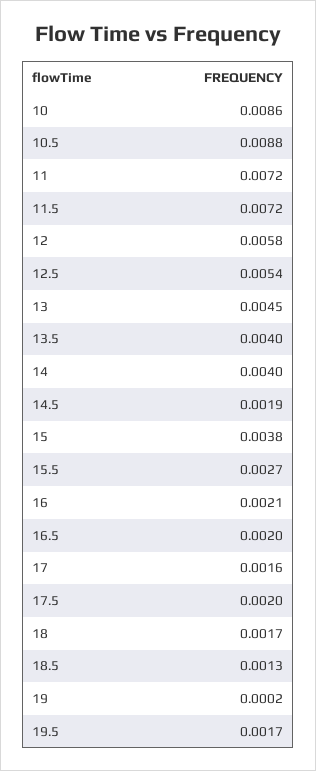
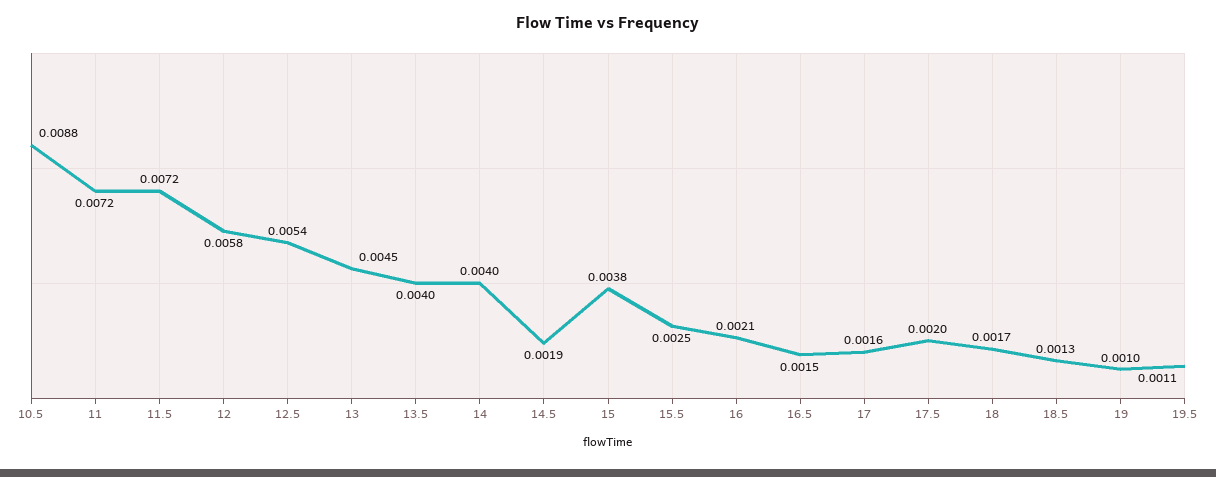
10: 0.0086 -> none
15.5: 0.0027 -> 0.0025
16.5: 0.002 -> 0.0015
19: 0.0002 -> 0.001
19.5: 0.0017 -> 0.0011

